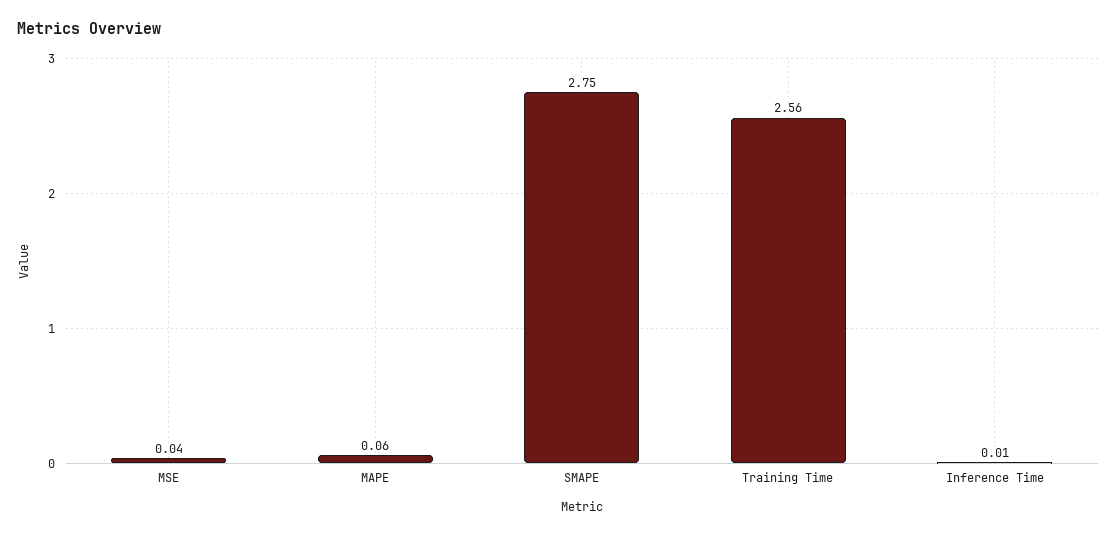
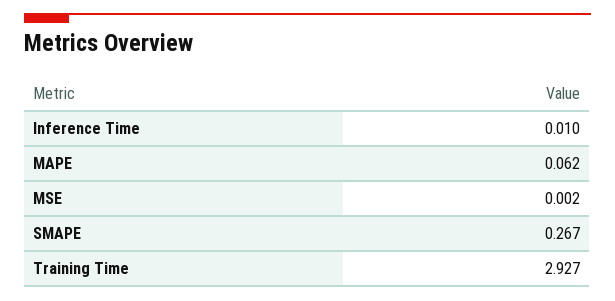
MSE: 0.04 -> 0.002
SMAPE: 2.75 -> 0.267
Training Time: 2.56 -> 2.927

